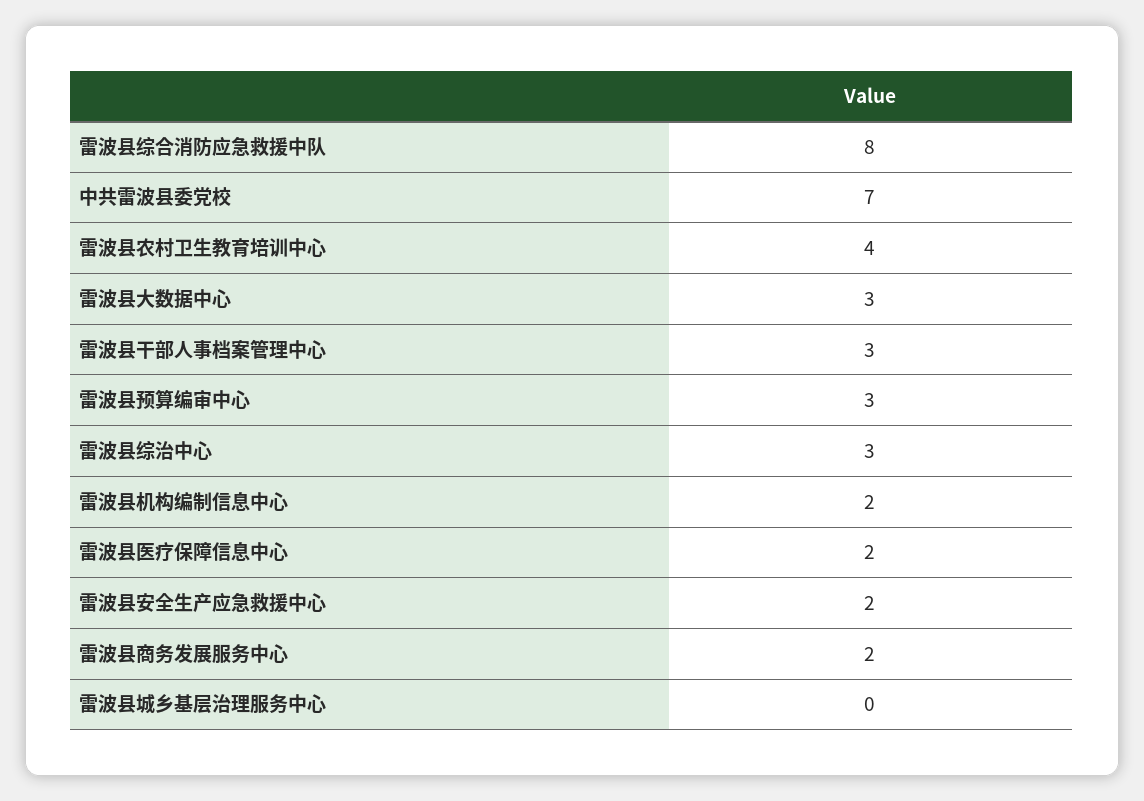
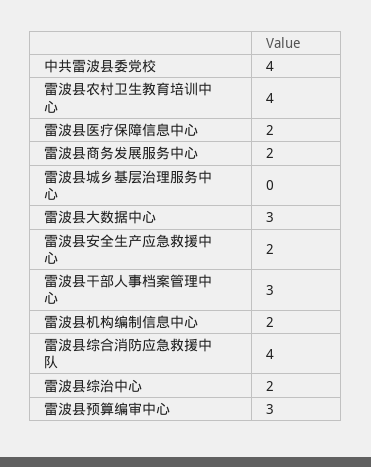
雷波县综合消防应急救援中队: 8 -> 4
中共雷波县委党校: 7 -> 4
雷波县综治中心: 3 -> 2

